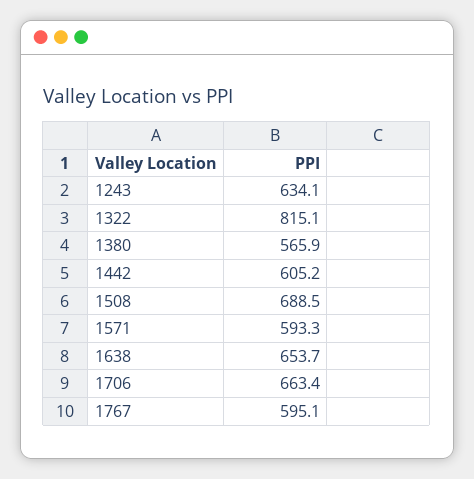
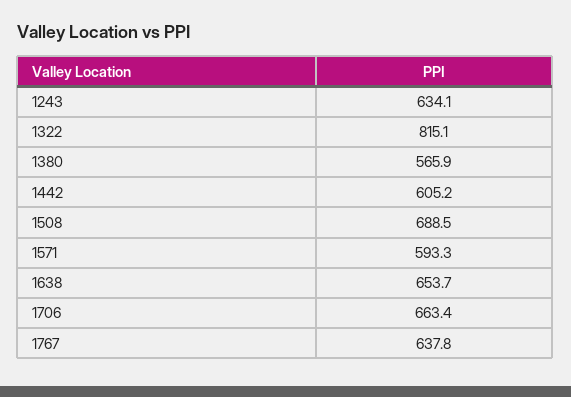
1767: 595.1 -> 637.8

